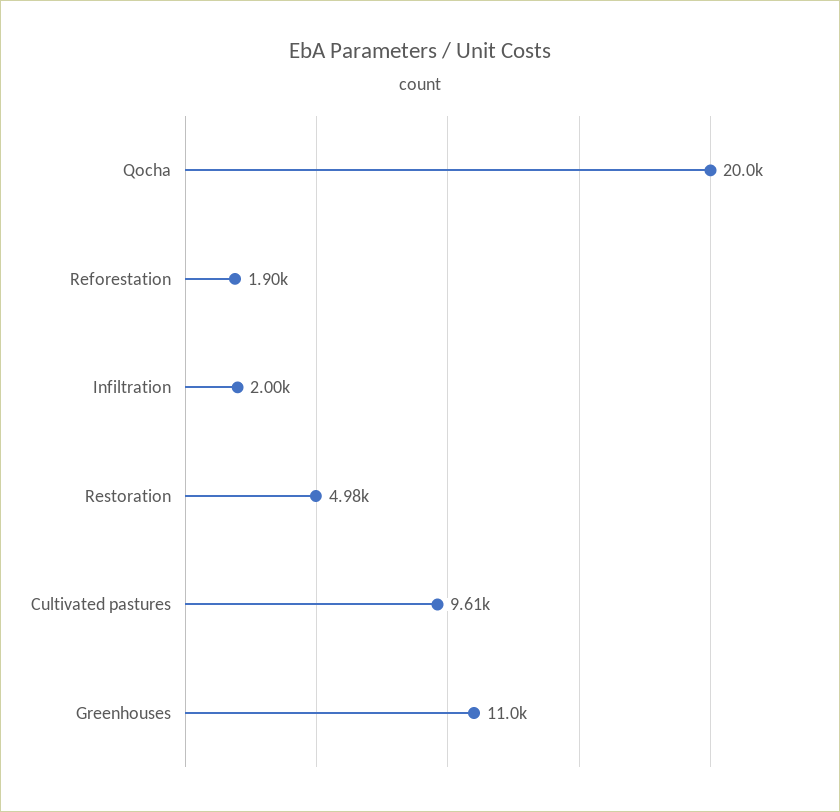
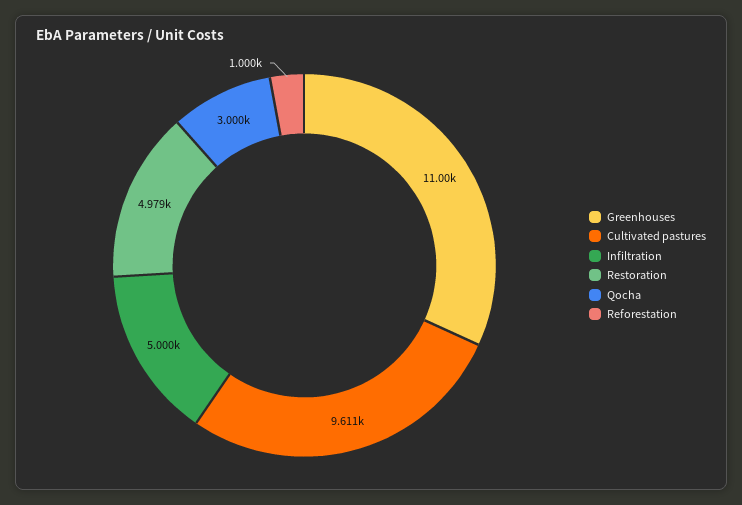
Qocha: 20000 -> 3000
Reforestation: 1900 -> 1000
Infiltration: 2000 -> 5000

